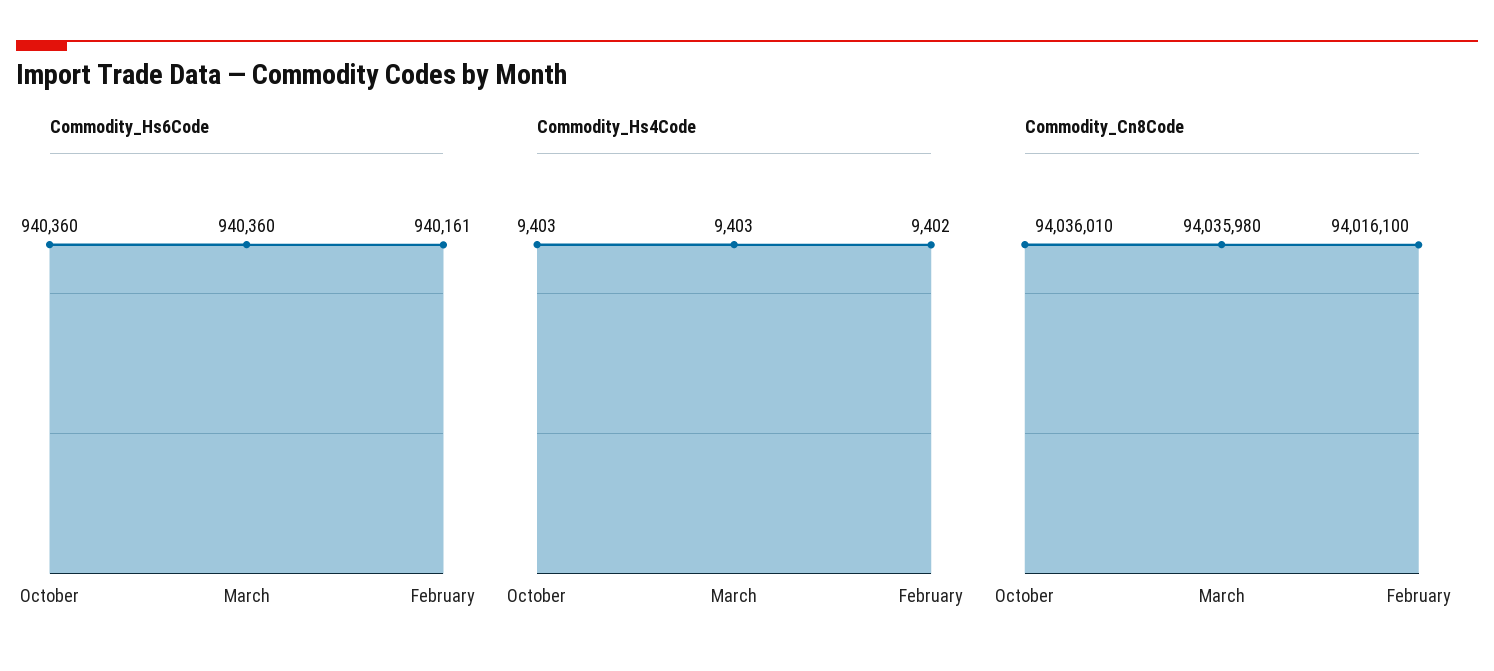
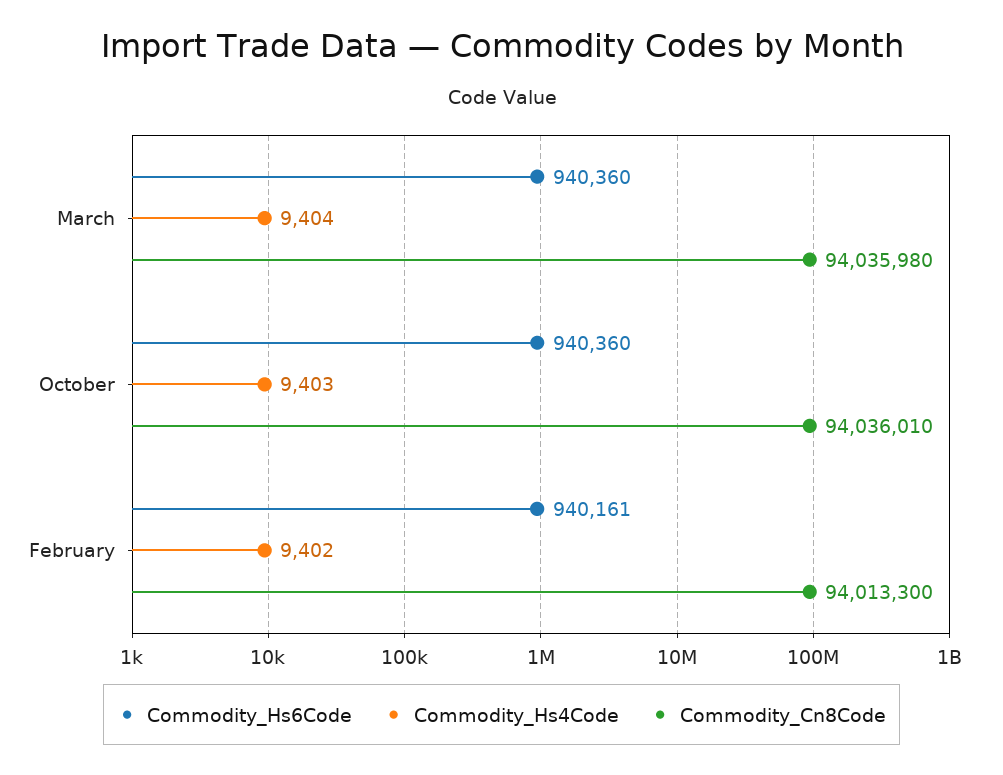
Commodity_Hs4Code, March: 9403 -> 9404
Commodity_Cn8Code, February: 94016100 -> 94013300

